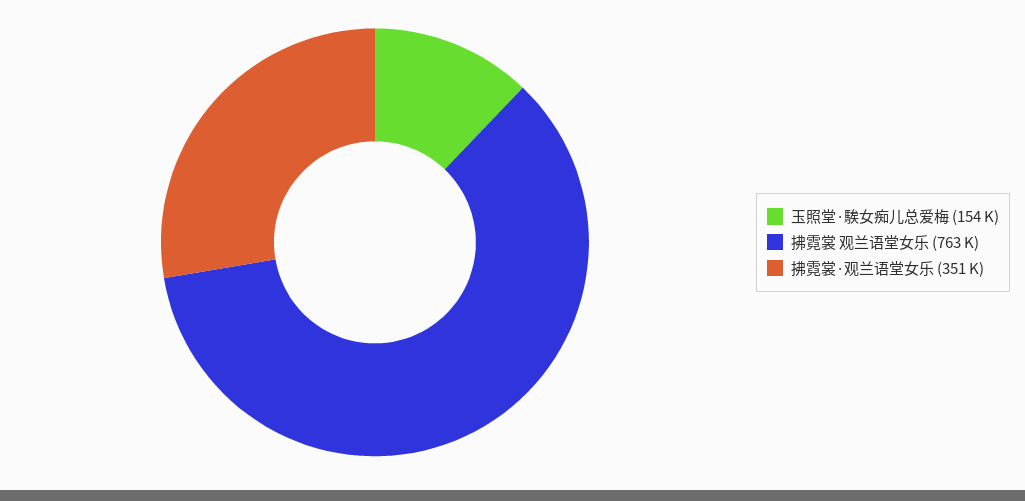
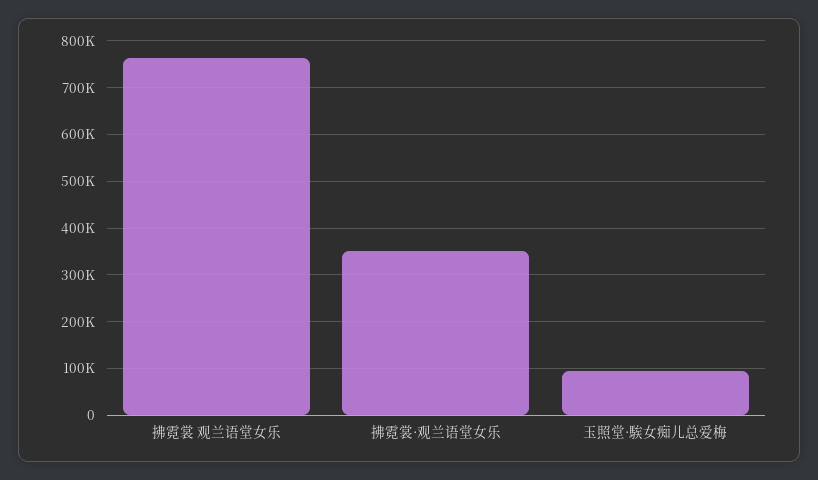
玉照堂·騃女痴儿总爱梅: 154000 -> 100000

